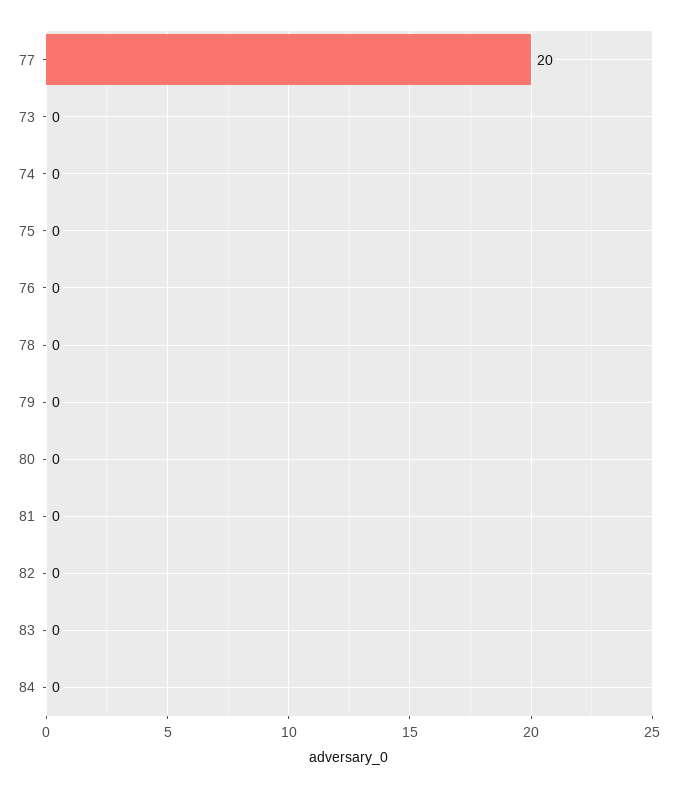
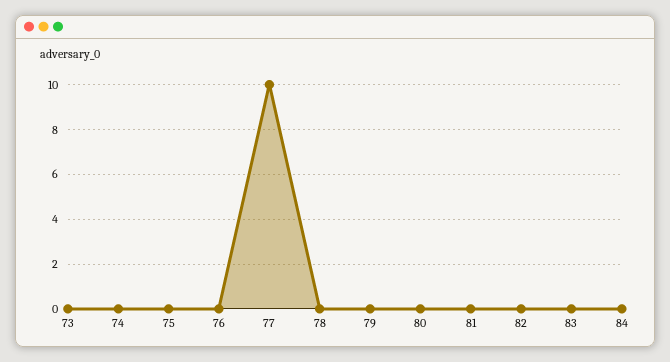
77: 20 -> 10

